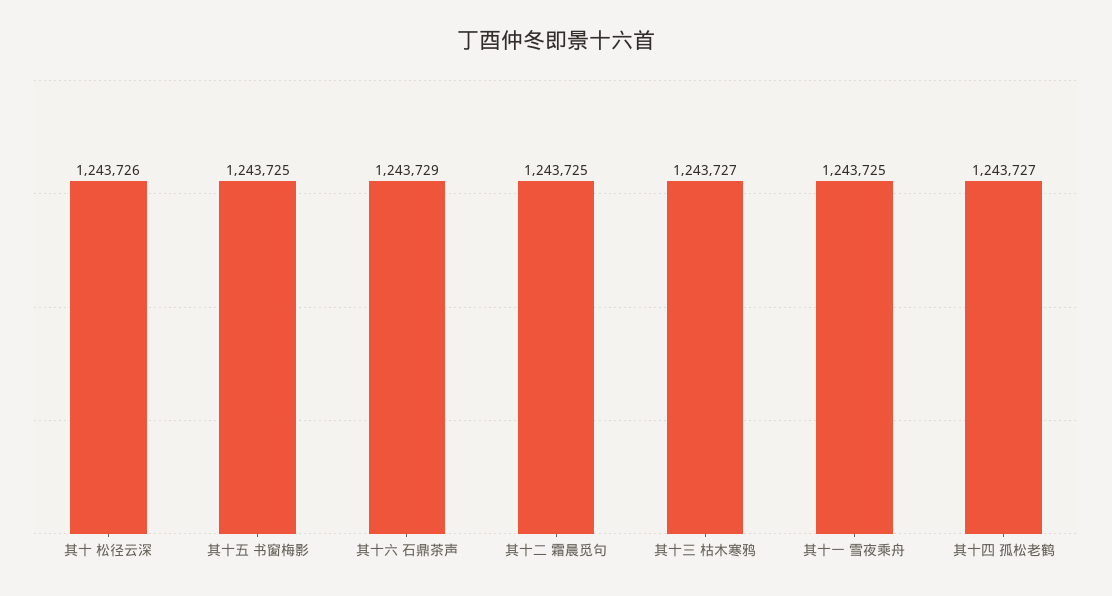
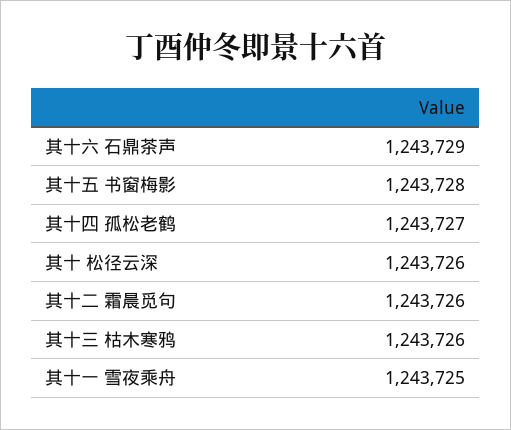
其十五 书窗梅影: 1243725 -> 1243728
其十二 霜晨觅句: 1243725 -> 1243726
其十三 枯木寒鸦: 1243727 -> 1243726

